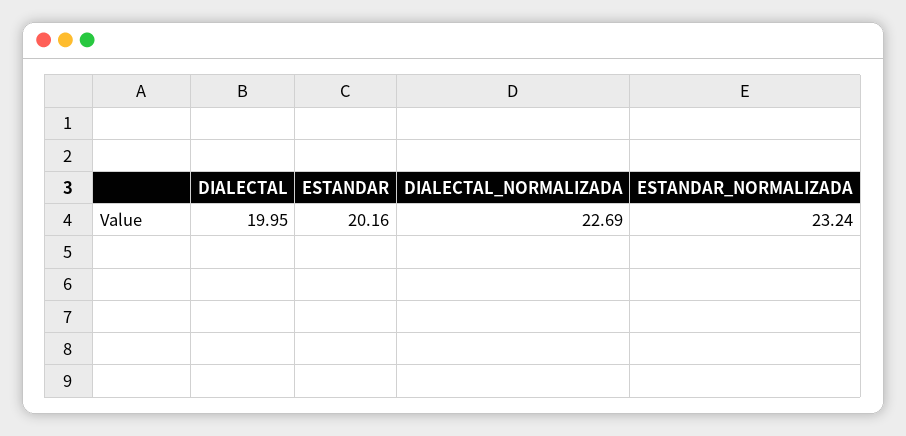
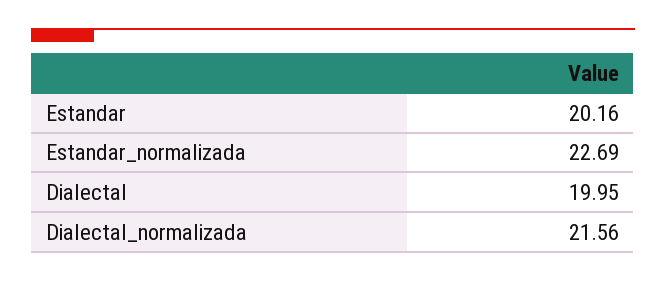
DIALECTAL_NORMALIZADA: 22.69 -> 21.56
ESTANDAR_NORMALIZADA: 23.24 -> 22.69

